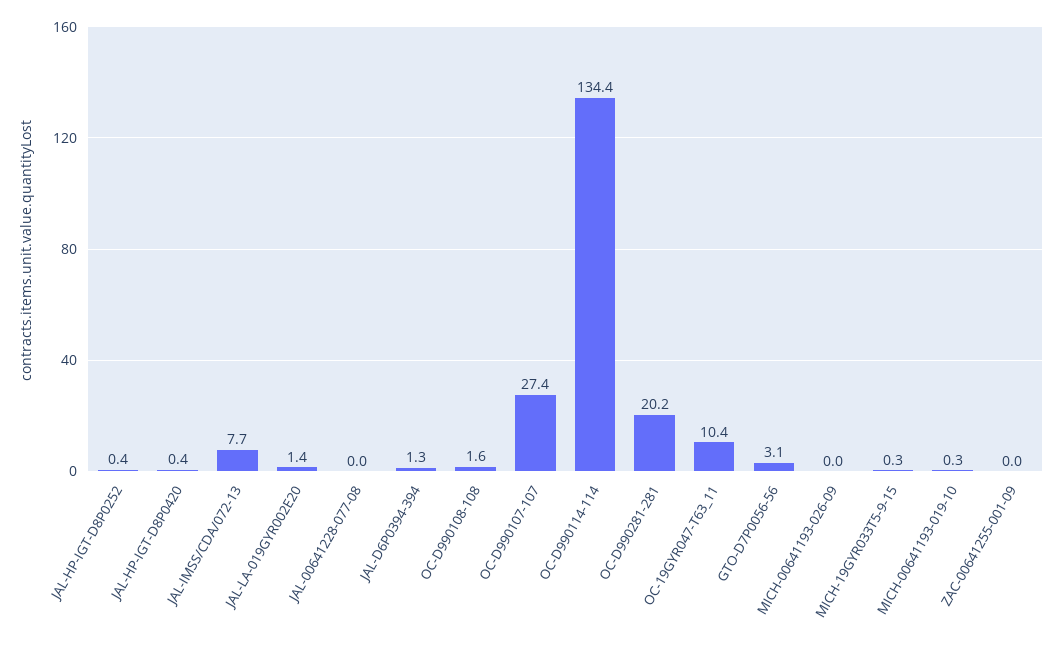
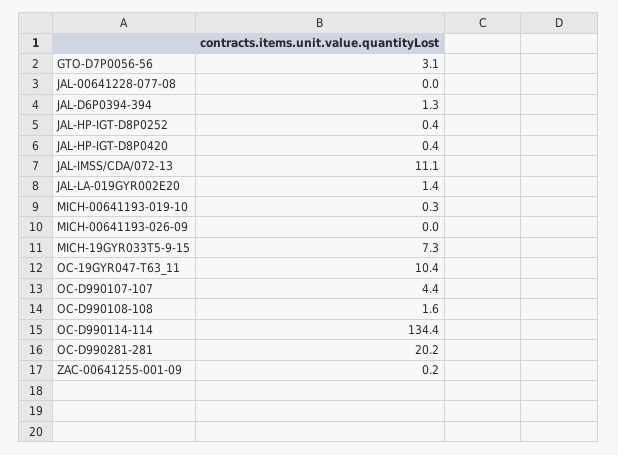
JAL-IMSS/CDA/072-13: 7.7 -> 11.1
OC-D990107-107: 27.4 -> 4.4
MICH-19GYR033T5-9-15: 0.3 -> 7.3
ZAC-00641255-001-09: 0 -> 0.2

